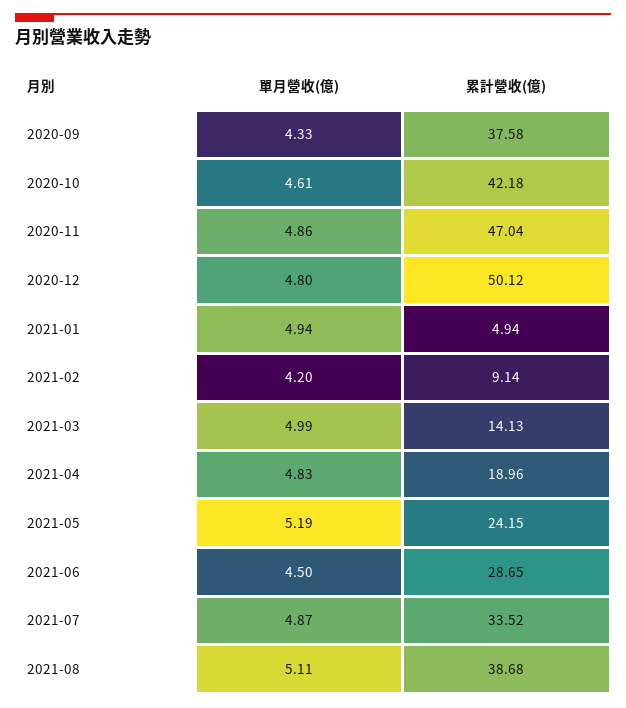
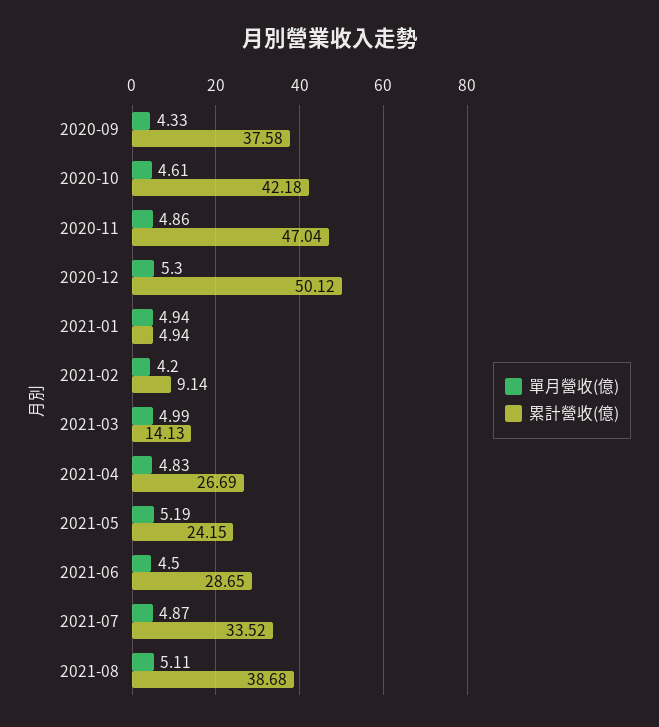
單月營收(億), 2020-12: 4.8 -> 5.3
累計營收(億), 2021-04: 18.96 -> 26.69

